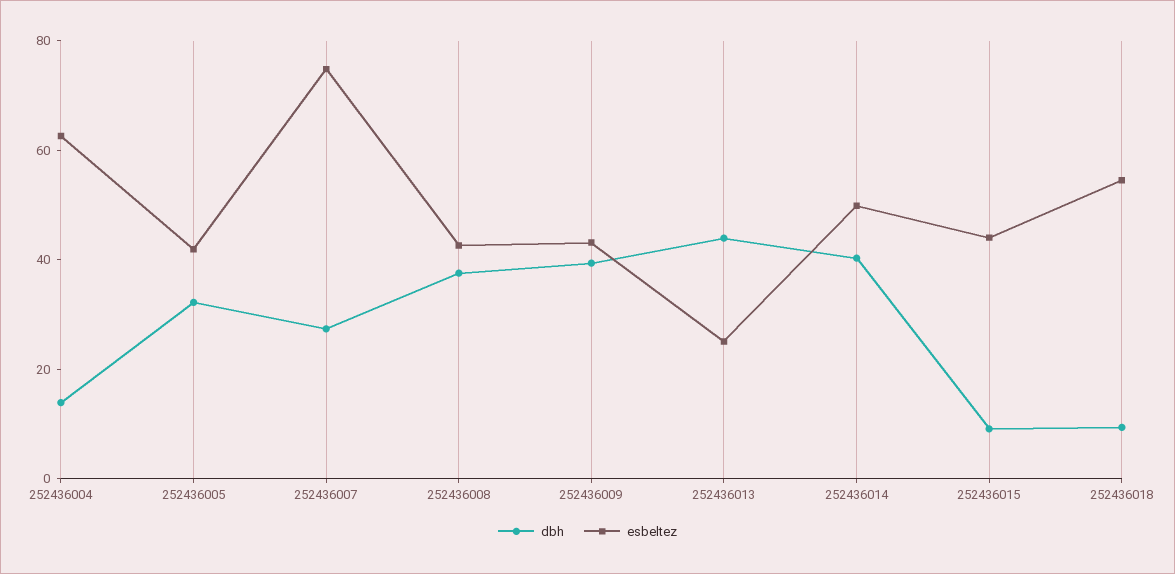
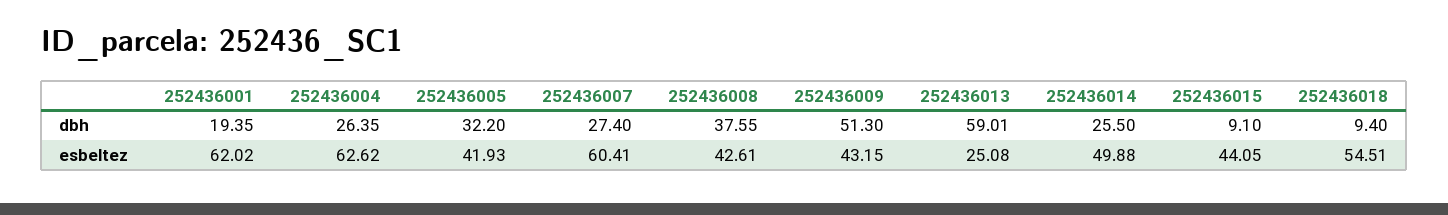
dbh, 252436004: 15 -> 26.35
esbeltez, 252436007: 75 -> 60.41
dbh, 252436009: 40 -> 51.3
dbh, 252436013: 45 -> 59.01
dbh, 252436014: 40 -> 25.5
dbh, 252436001: none -> 19.35
esbeltez, 252436001: none -> 62.02

